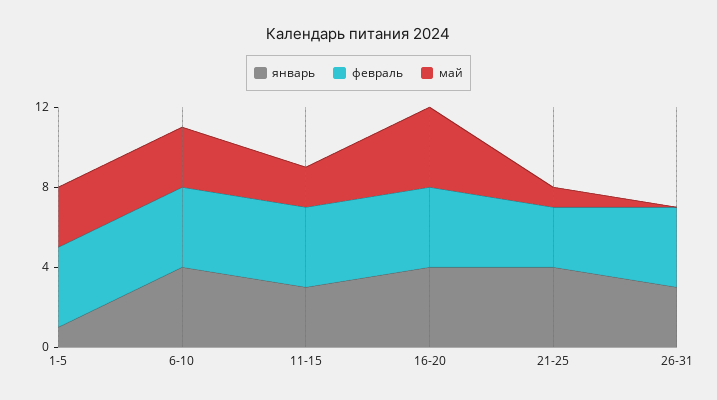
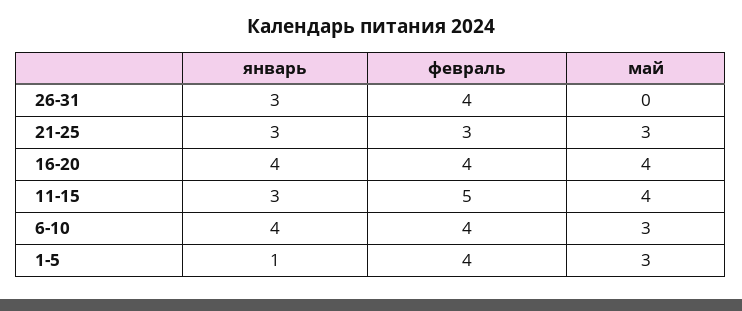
февраль, 11-15: 4 -> 5
май, 11-15: 2 -> 4
январь, 21-25: 4 -> 3
май, 21-25: 1 -> 3

